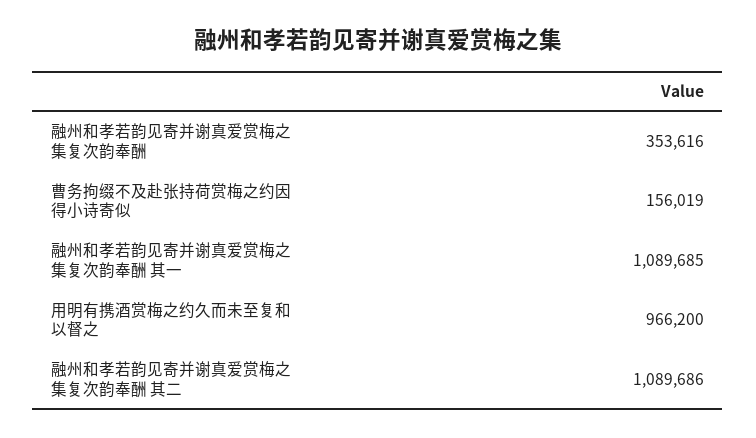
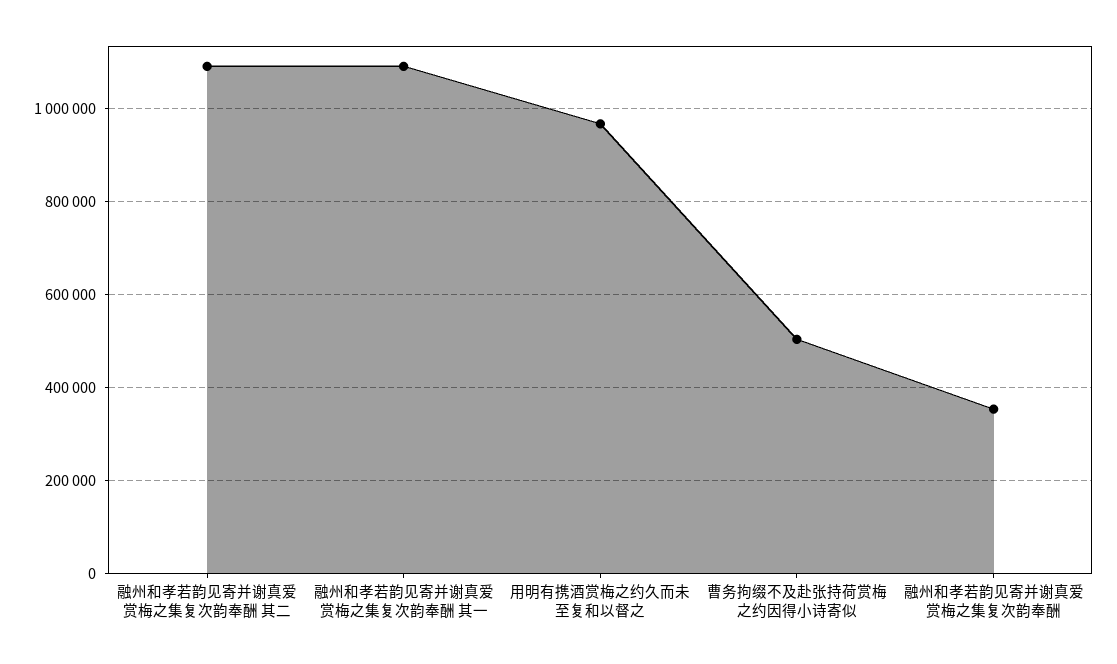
曹务拘缀不及赴张持荷赏梅之约因得小诗寄似: 156019 -> 500000

